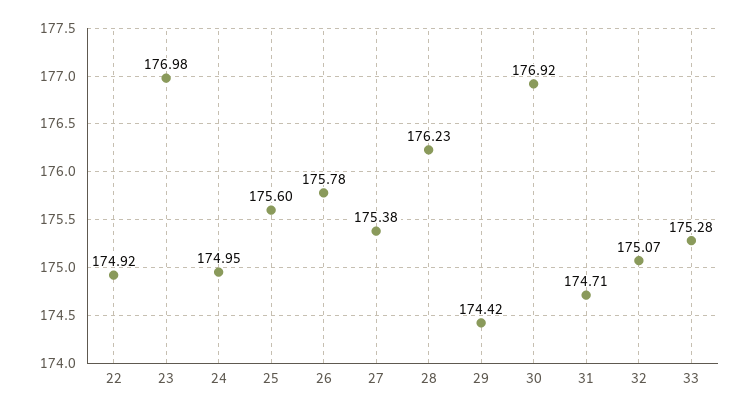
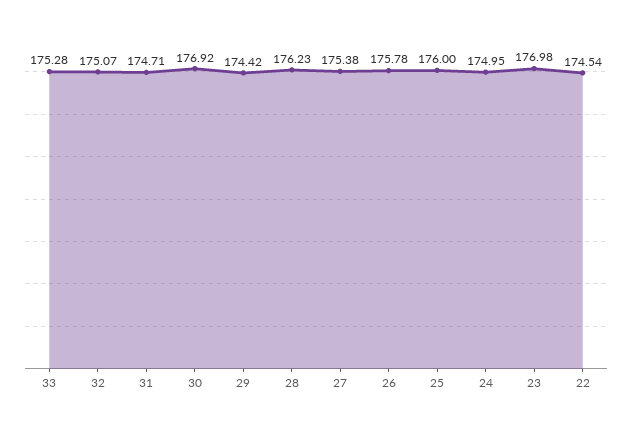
22: 174.92 -> 174.54
25: 175.6 -> 176

